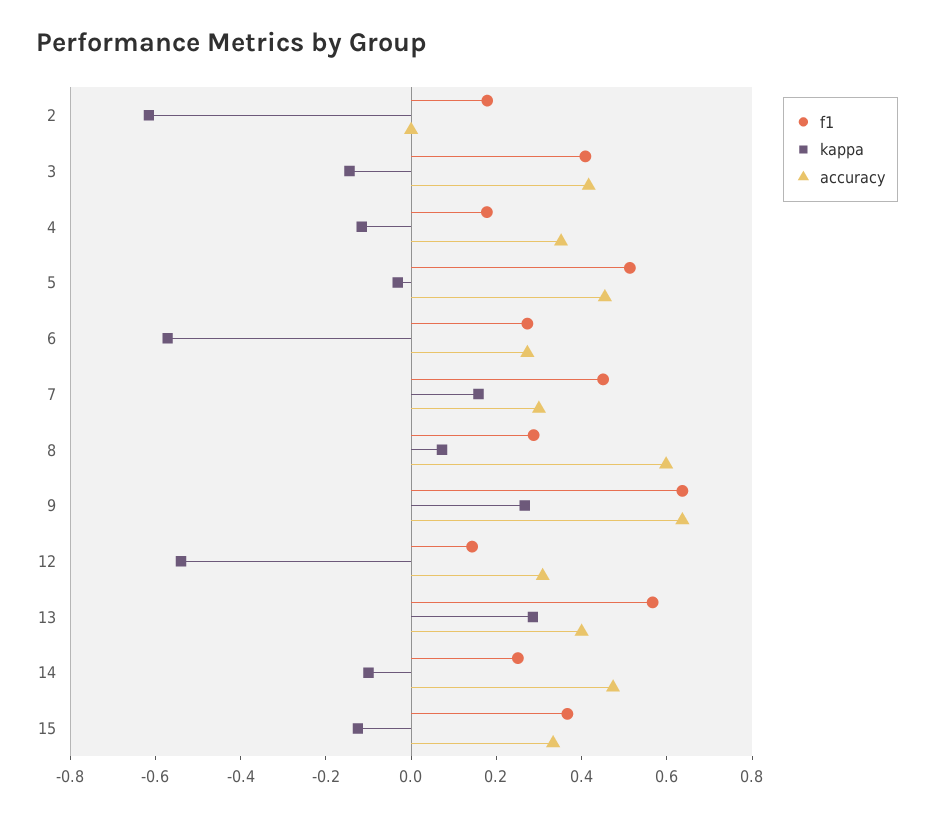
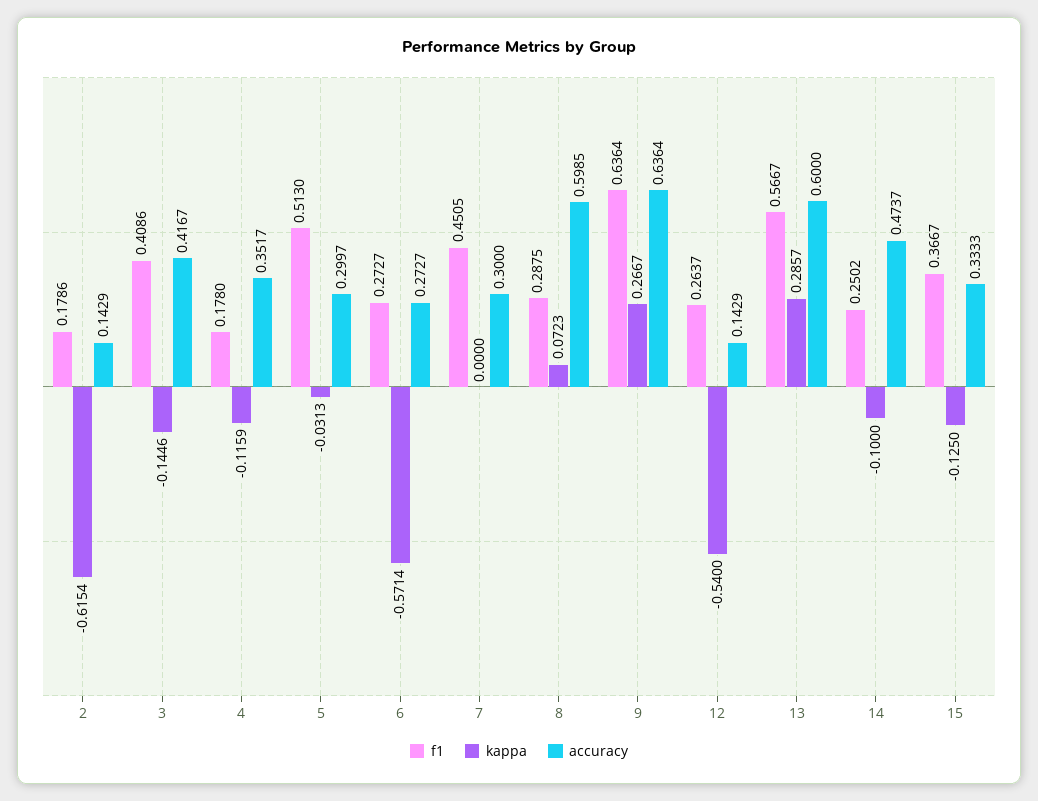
accuracy, 2: 0 -> 0.1429
accuracy, 5: 0.45 -> 0.2997
kappa, 7: 0.15 -> 0
f1, 12: 0.15 -> 0.2637
accuracy, 12: 0.3 -> 0.1429
accuracy, 13: 0.4 -> 0.6

